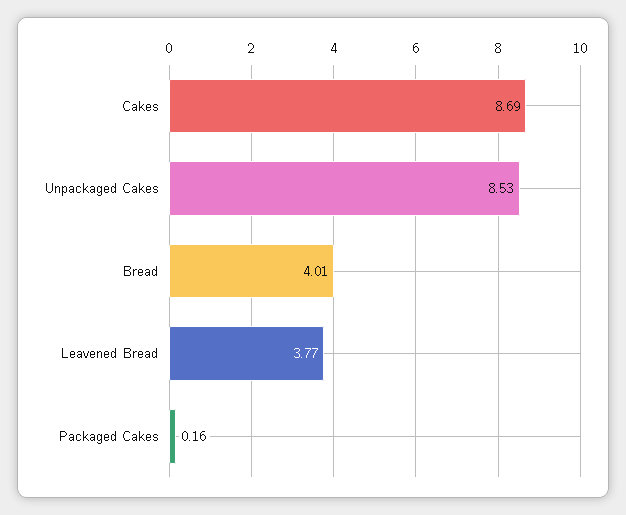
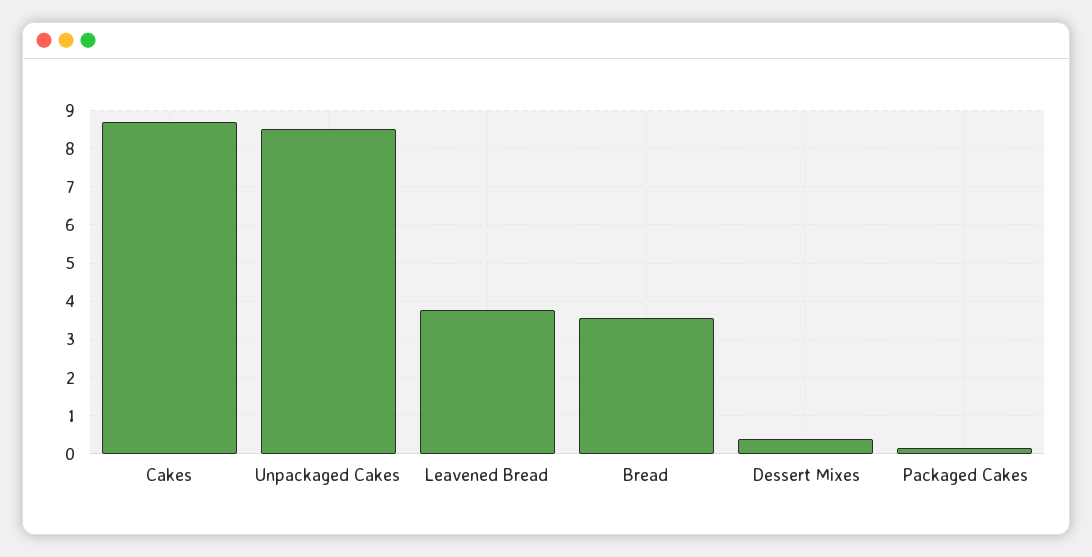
Bread: 4.01 -> 3.6
Dessert Mixes: none -> 0.4

